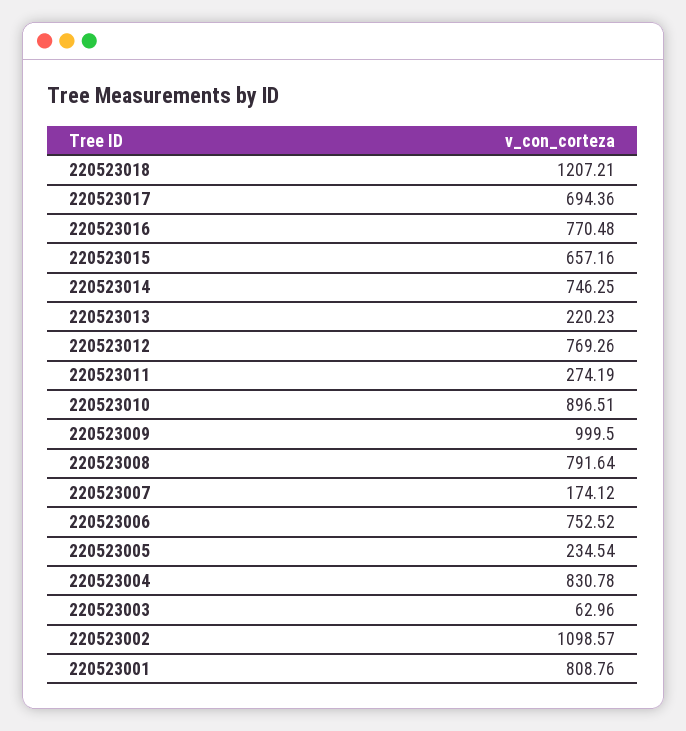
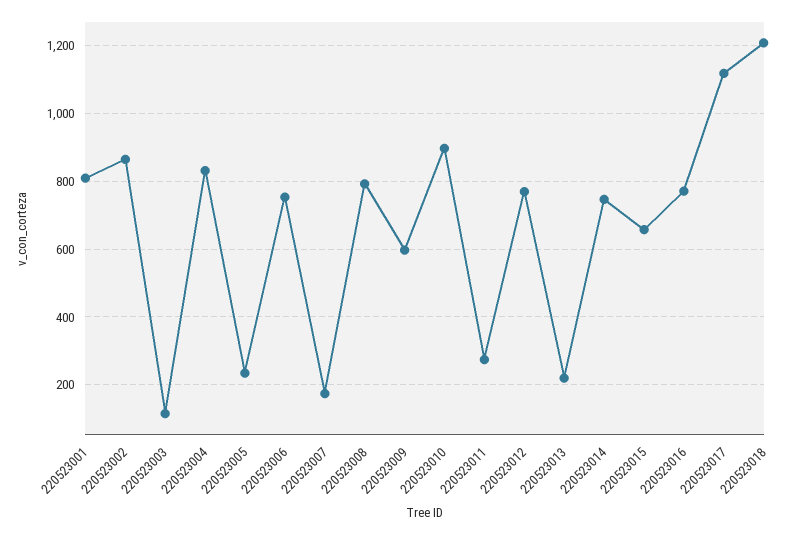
220523017: 694.36 -> 1120
220523009: 999.5 -> 600
220523003: 62.96 -> 120
220523002: 1098.57 -> 860

